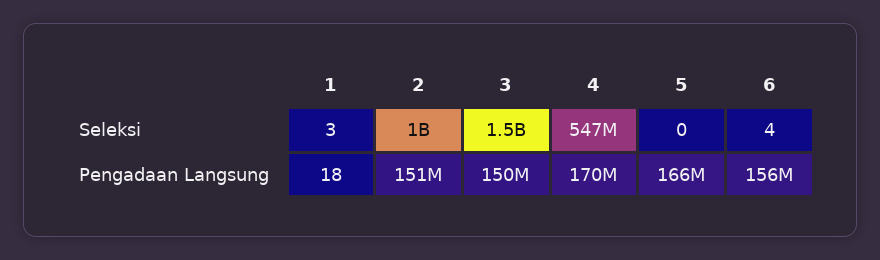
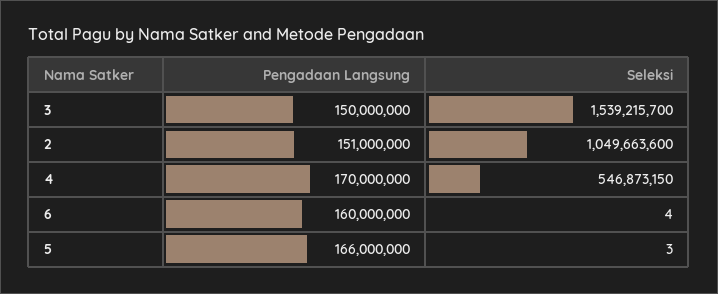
1, Seleksi: 3 -> none
5, Seleksi: 0 -> 3
1, Pengadaan Langsung: 18 -> none
6, Pengadaan Langsung: 156000000 -> 160000000

